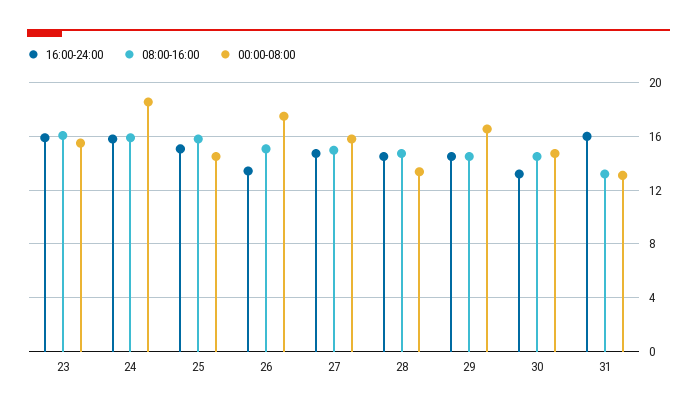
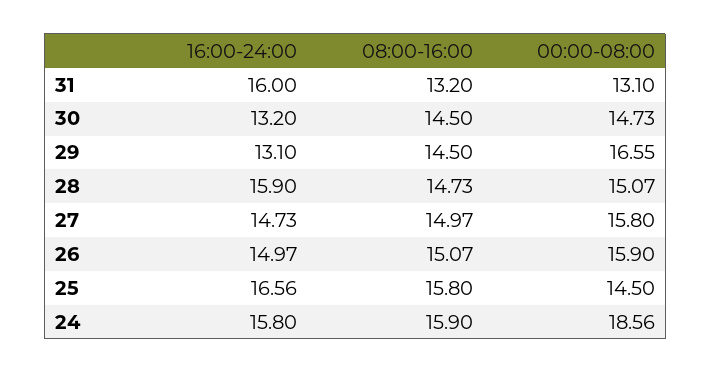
16:00-24:00, 23: 16 -> none
08:00-16:00, 23: 16 -> none
00:00-08:00, 23: 15.5 -> none
16:00-24:00, 25: 15 -> 16.56
16:00-24:00, 26: 13.5 -> 14.97
00:00-08:00, 26: 17.5 -> 15.9
16:00-24:00, 28: 14.5 -> 15.9
00:00-08:00, 28: 13.5 -> 15.07
16:00-24:00, 29: 14.5 -> 13.1

